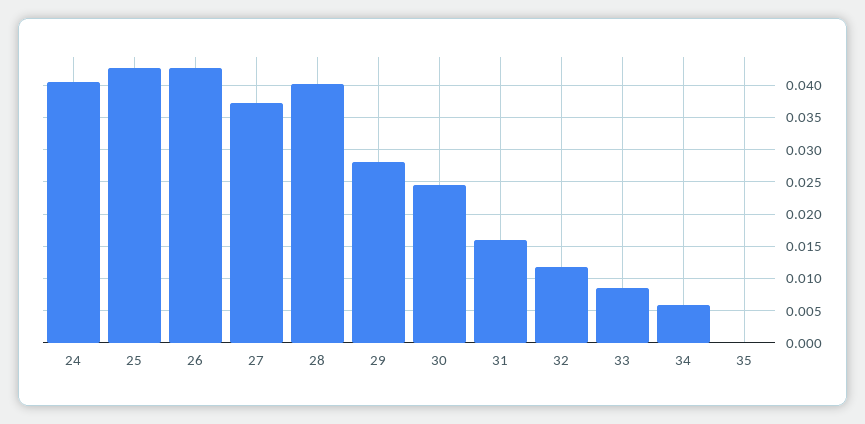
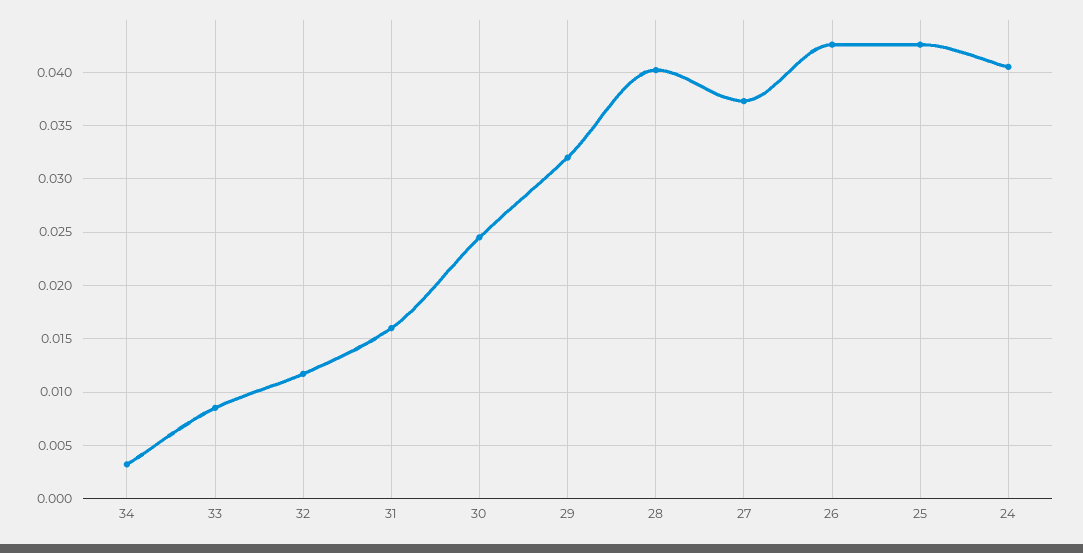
29: 0.028 -> 0.032
34: 0.006 -> 0.003
35: 0 -> none

